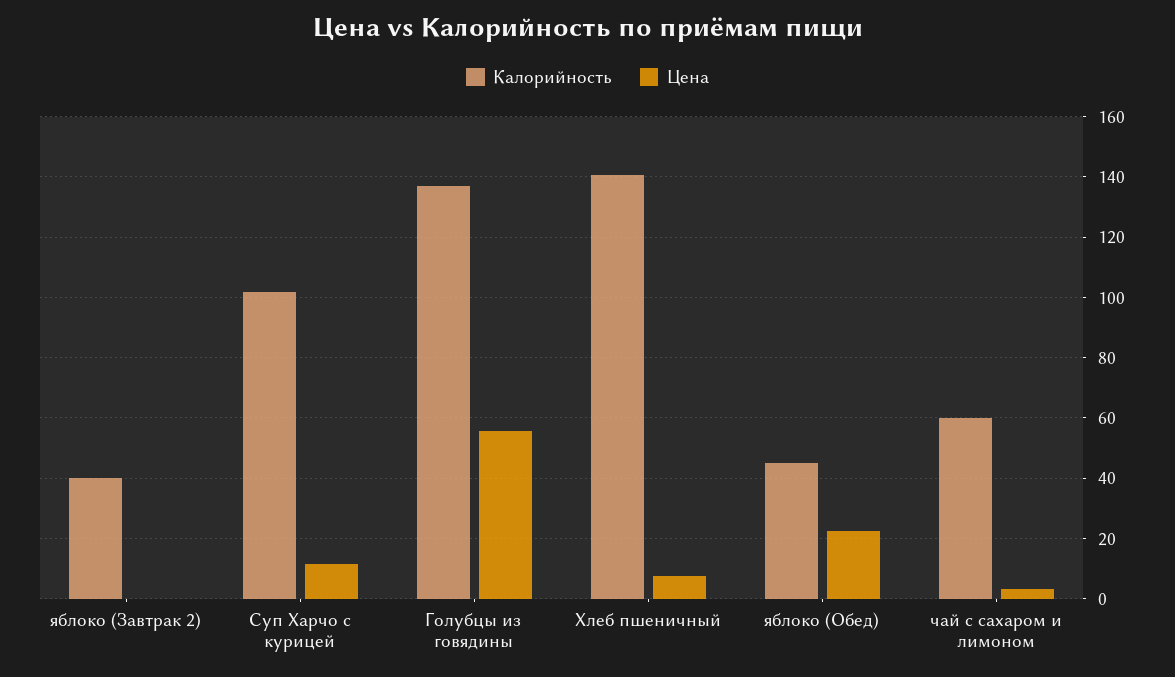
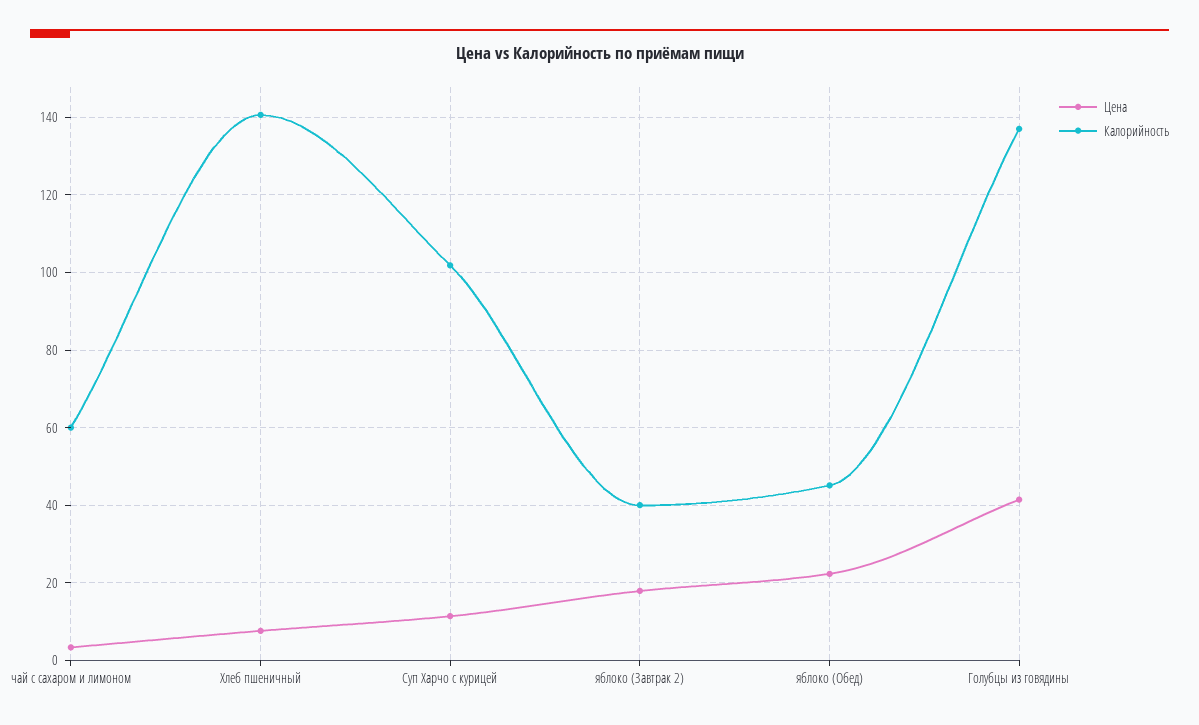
Цена, яблоко (Завтрак 2): 0 -> 18
Цена, Голубцы из говядины: 56 -> 42

